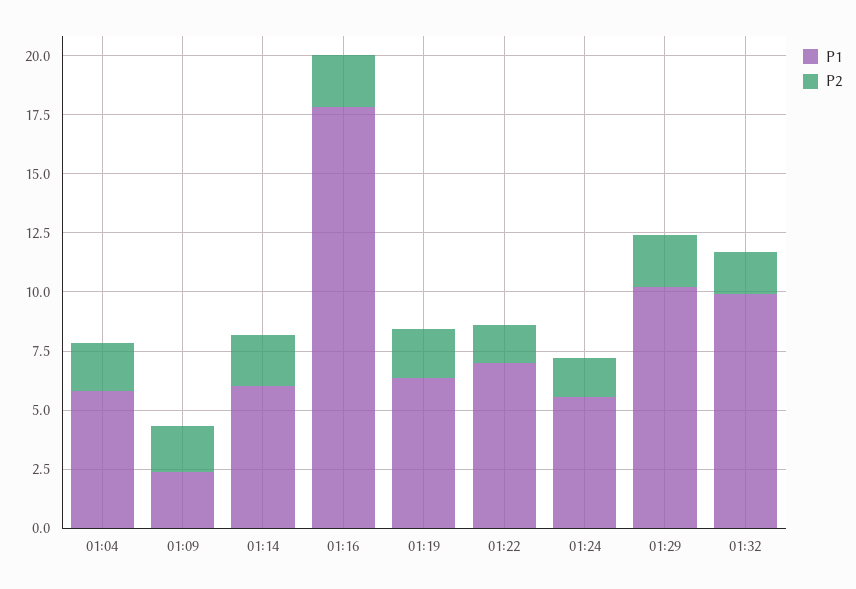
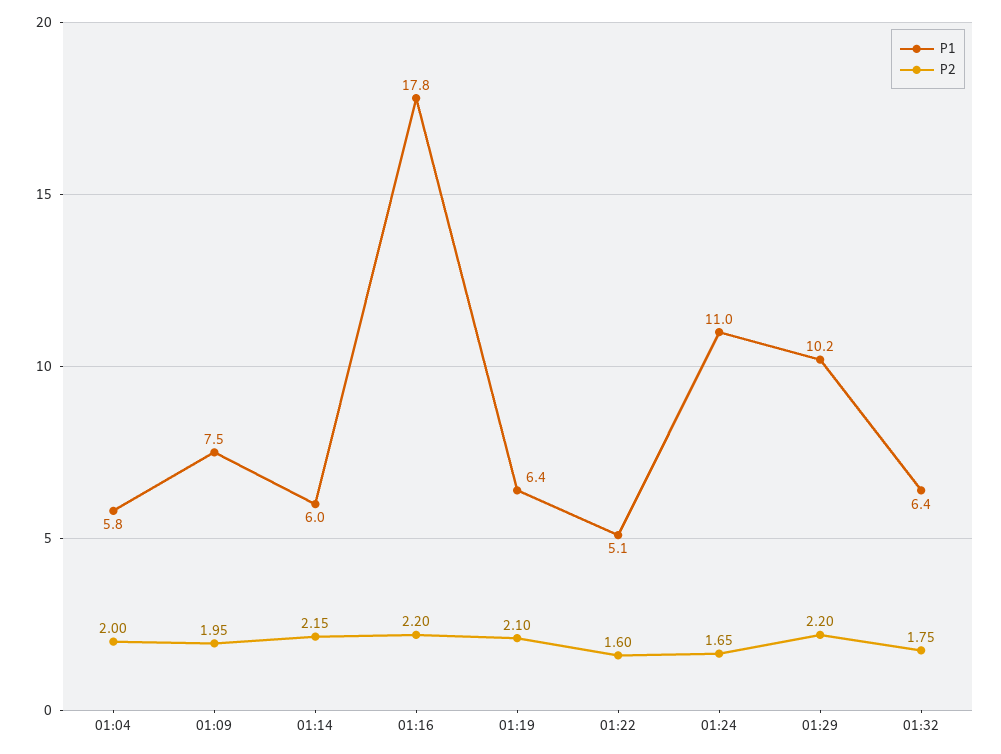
P1, 01:09: 2.5 -> 7.5
P1, 01:22: 7 -> 5.1
P1, 01:24: 5.5 -> 11
P1, 01:32: 10 -> 6.4

